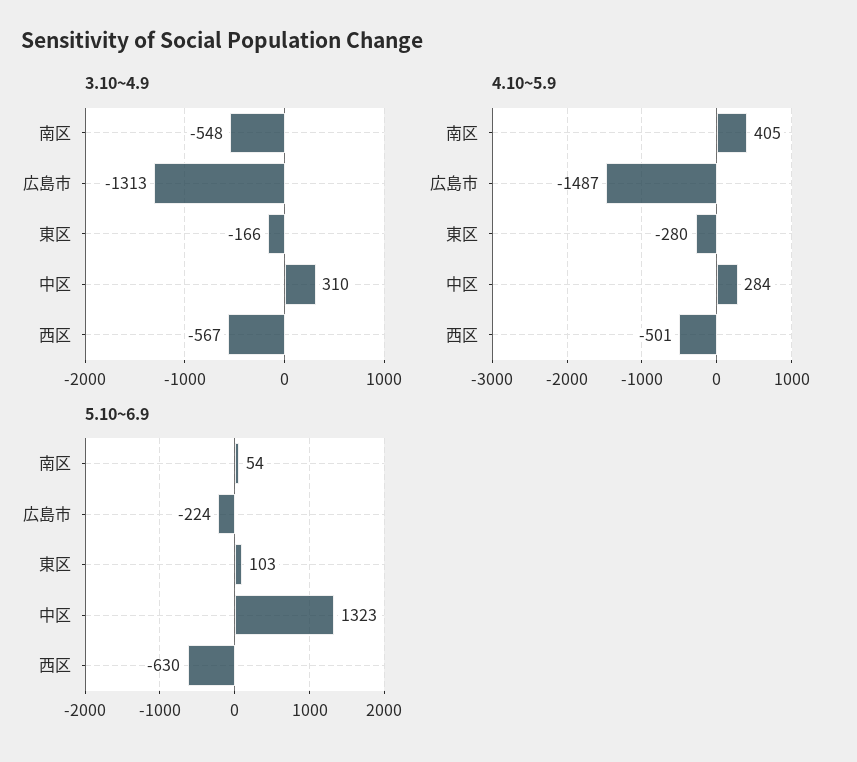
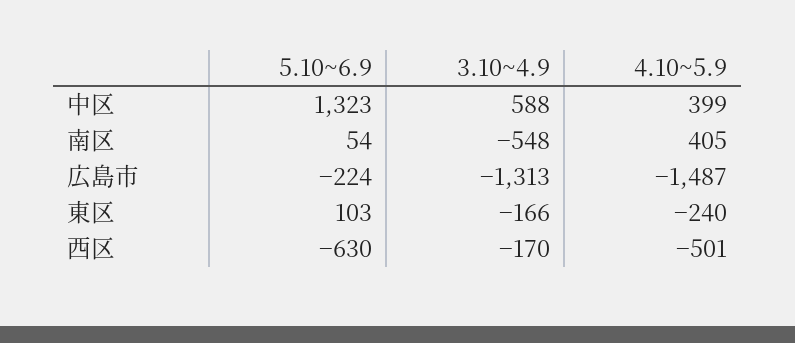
3.10~4.9, 中区: 310 -> 588
3.10~4.9, 西区: -567 -> -170
4.10~5.9, 東区: -280 -> -240
4.10~5.9, 中区: 284 -> 399

